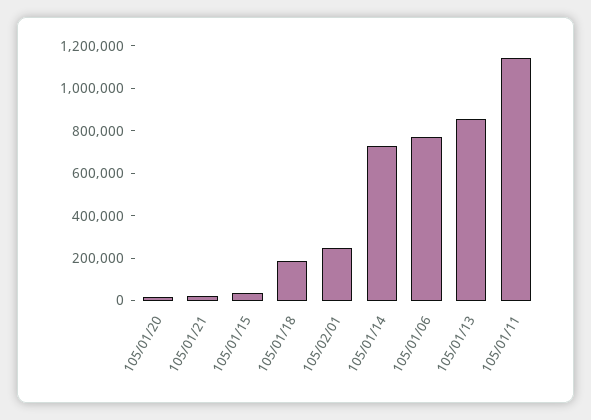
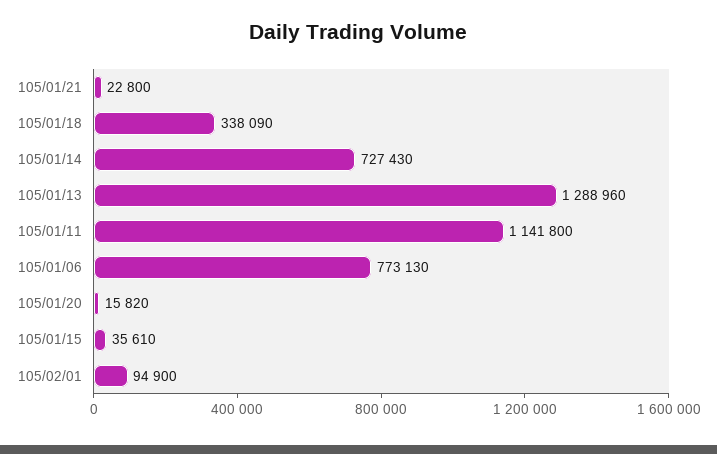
105/01/18: 200000 -> 338090
105/02/01: 250000 -> 94900
105/01/13: 850000 -> 1288960

